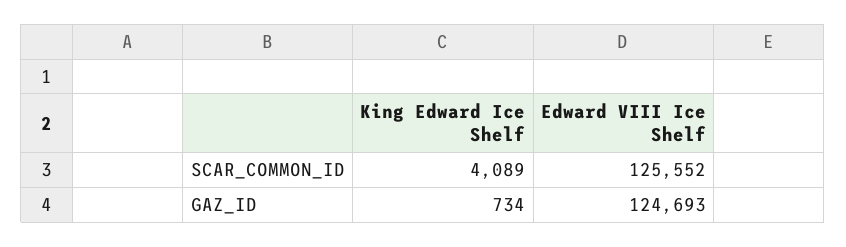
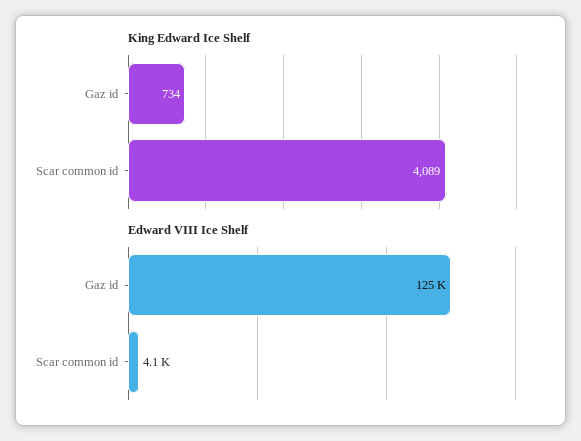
Edward VIII Ice Shelf, SCAR_COMMON_ID: 125552 -> 4100

